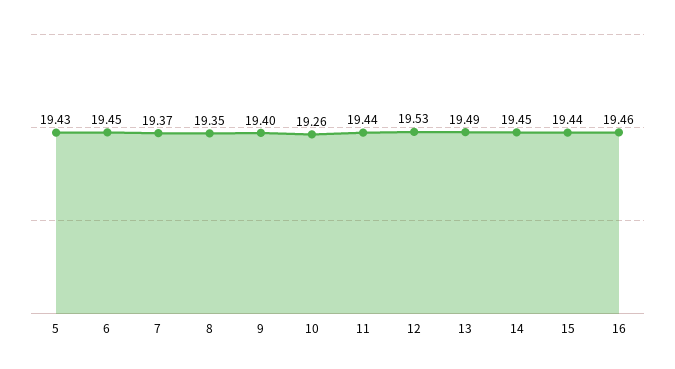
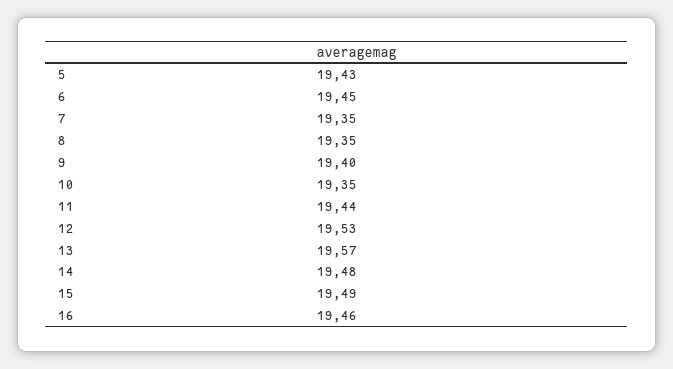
7: 19.37 -> 19.35
10: 19.26 -> 19.35
13: 19.49 -> 19.57
14: 19.45 -> 19.48
15: 19.44 -> 19.49

